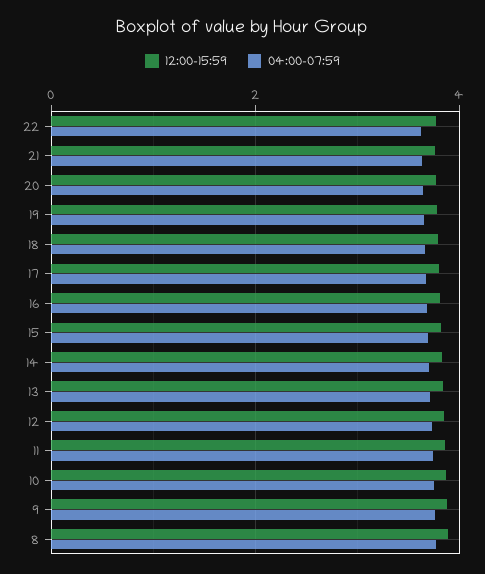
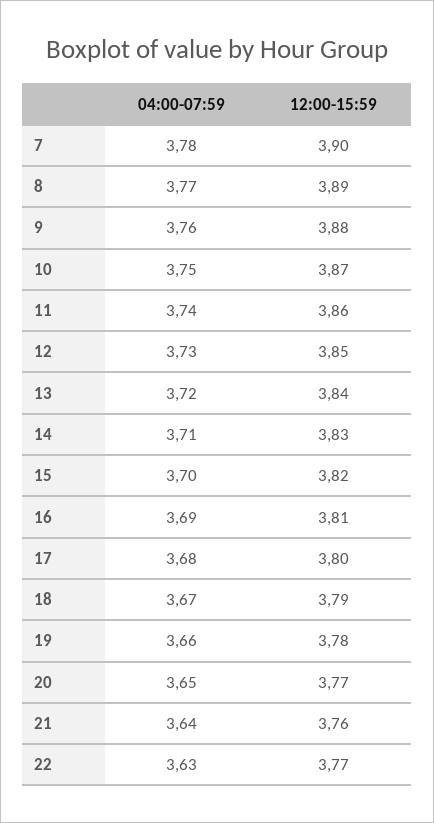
04:00-07:59, 7: none -> 3.78
12:00-15:59, 7: none -> 3.9

